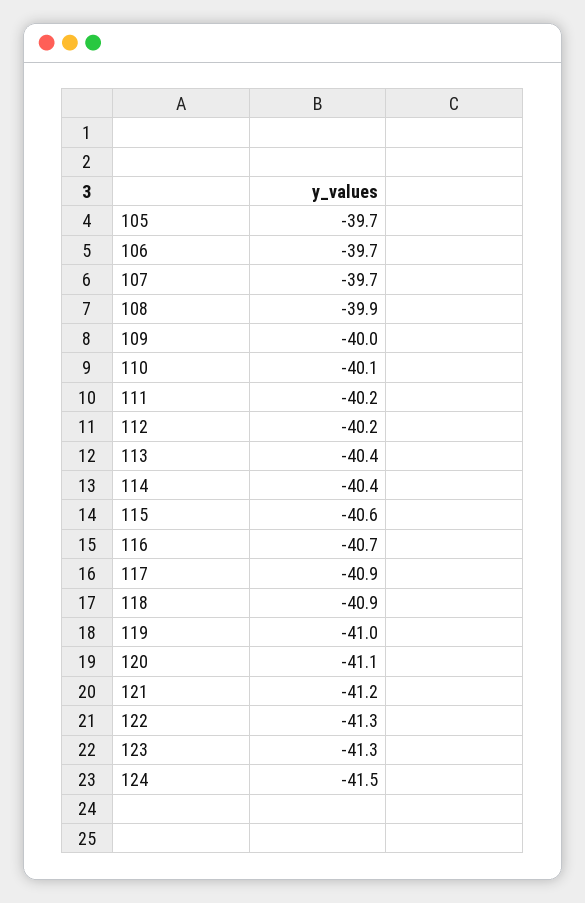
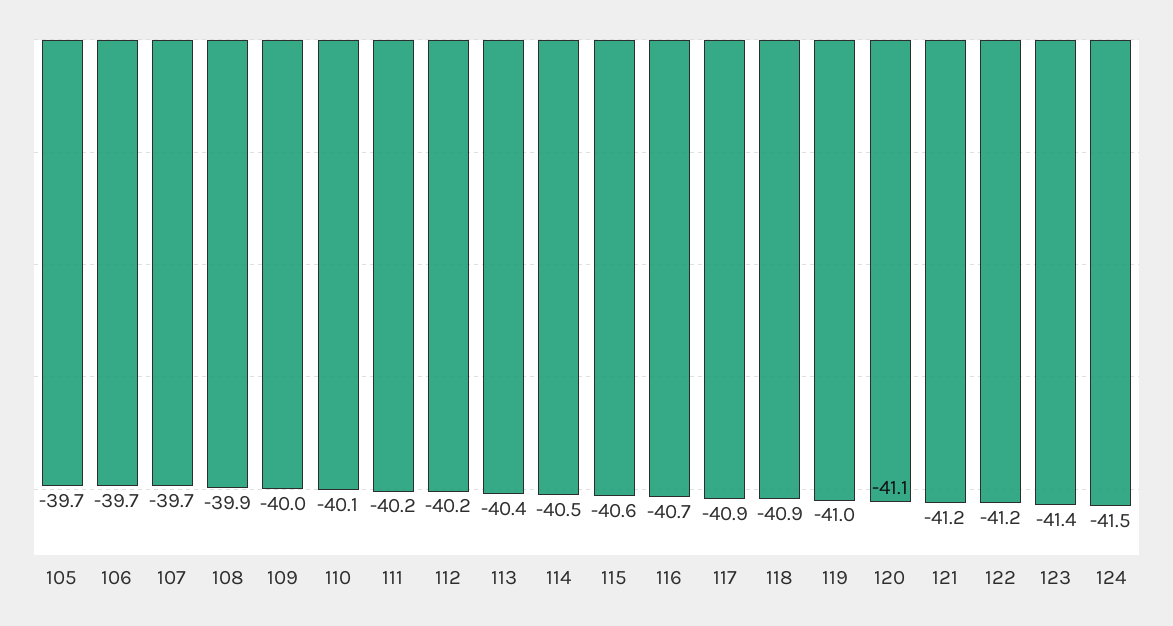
114: -40.4 -> -40.5
122: -41.3 -> -41.2
123: -41.3 -> -41.4

